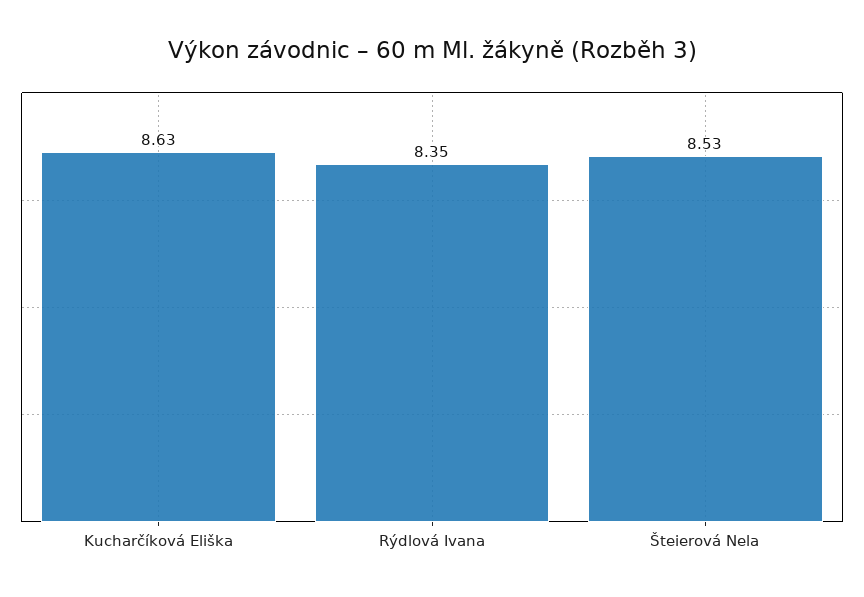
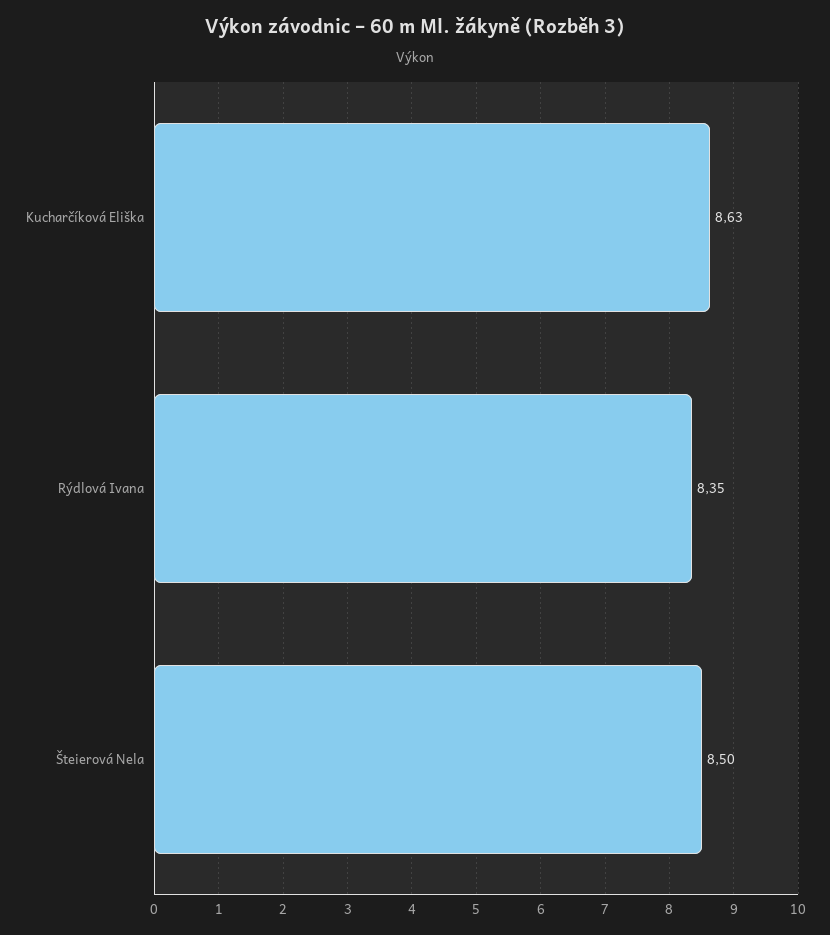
Šteierová Nela: 8.53 -> 8.5

